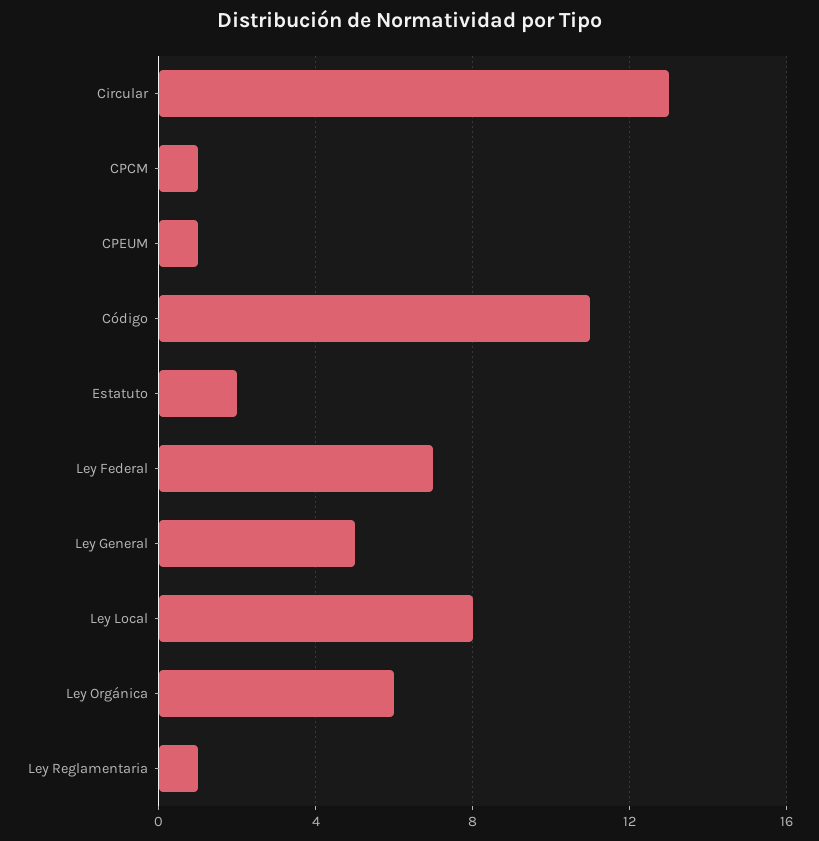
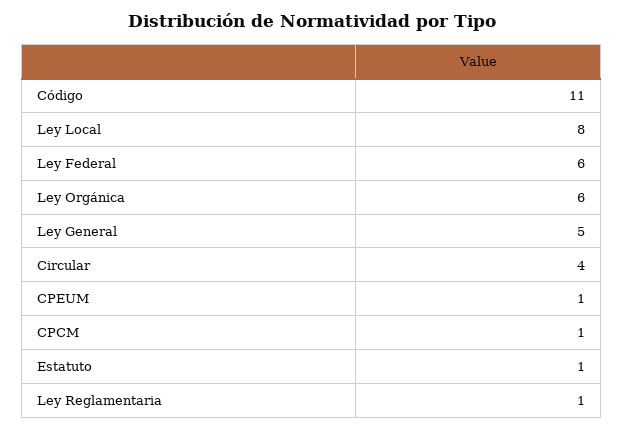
Circular: 13 -> 4
Estatuto: 2 -> 1
Ley Federal: 7 -> 6

